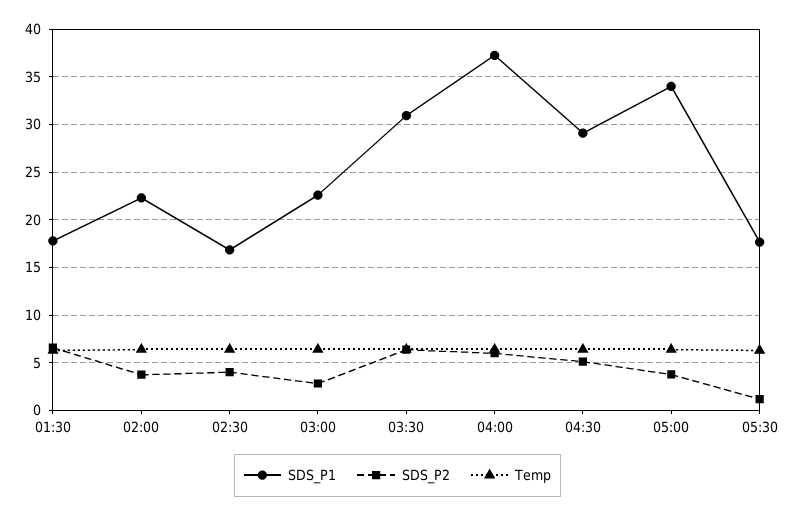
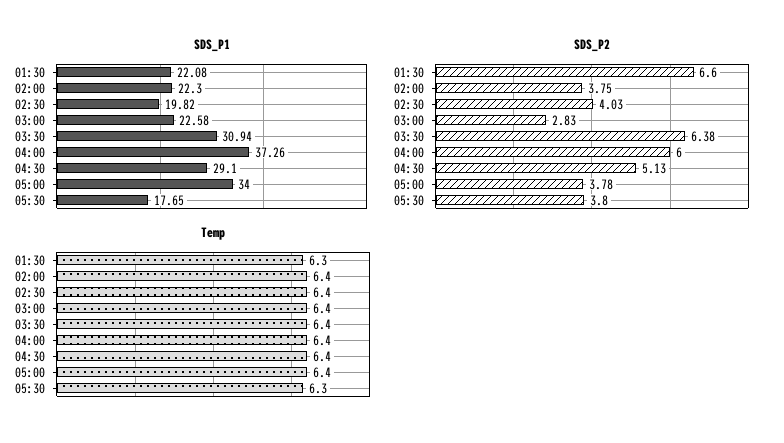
SDS_P1, 01:30: 18 -> 22.08
SDS_P1, 02:30: 17 -> 19.82
SDS_P2, 05:30: 1 -> 3.8

